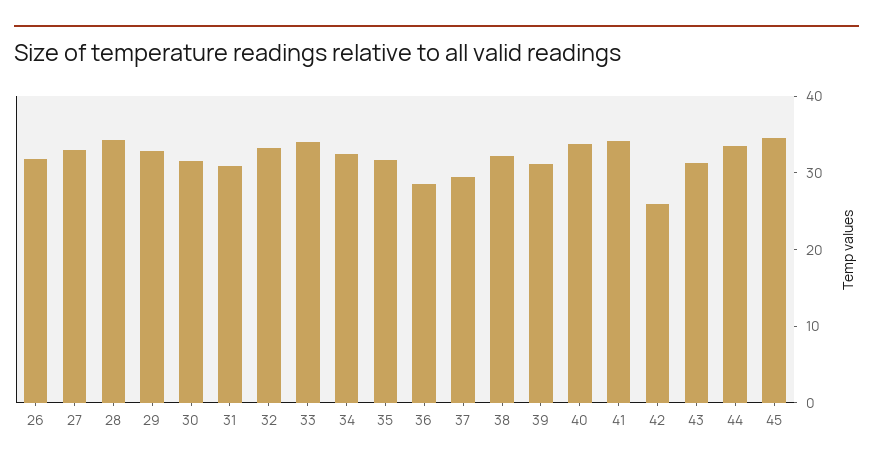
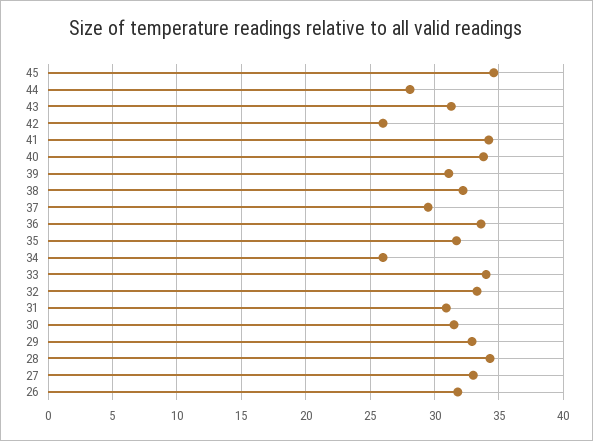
34: 32 -> 26
36: 28 -> 33.5
44: 34 -> 28

